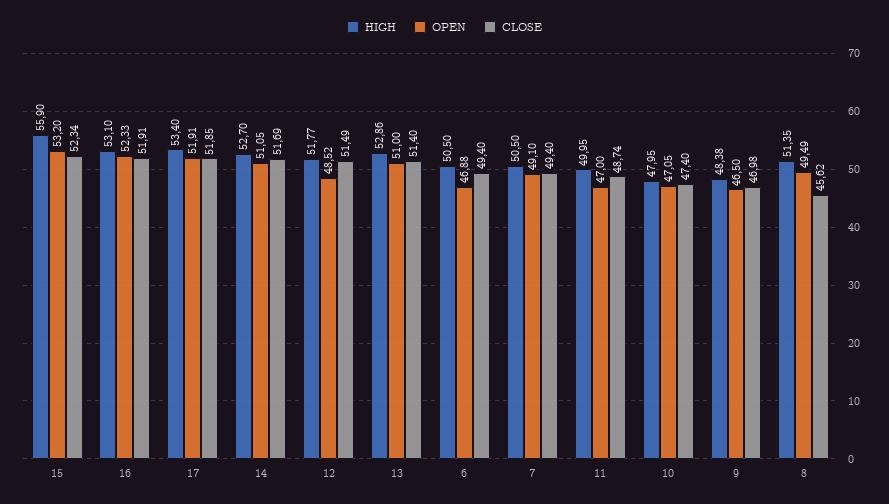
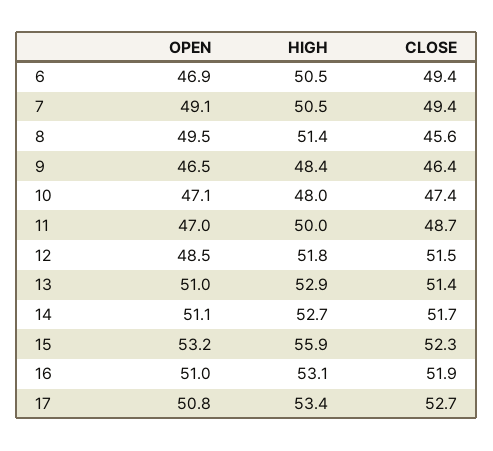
OPEN, 16: 52.33 -> 51
OPEN, 17: 51.91 -> 50.8
CLOSE, 17: 51.85 -> 52.7
CLOSE, 9: 46.98 -> 46.4

